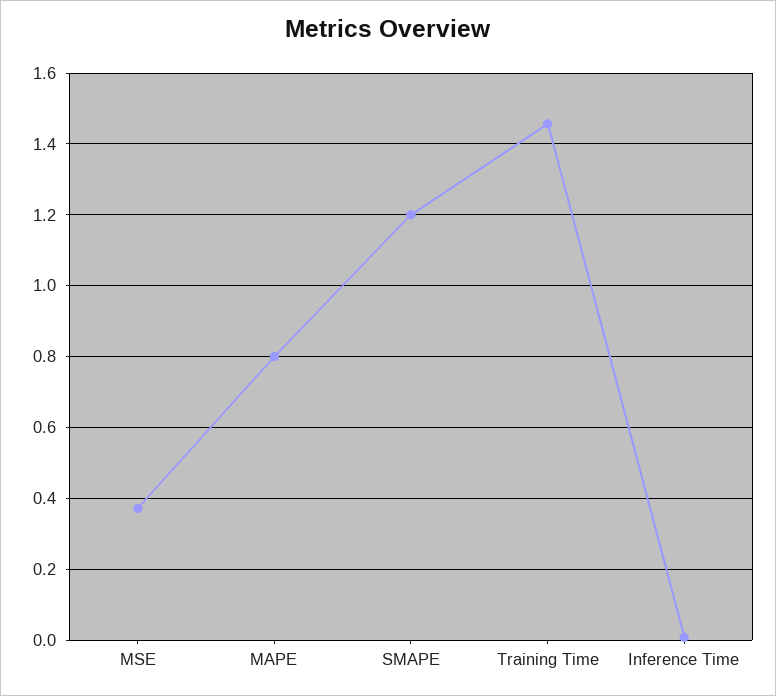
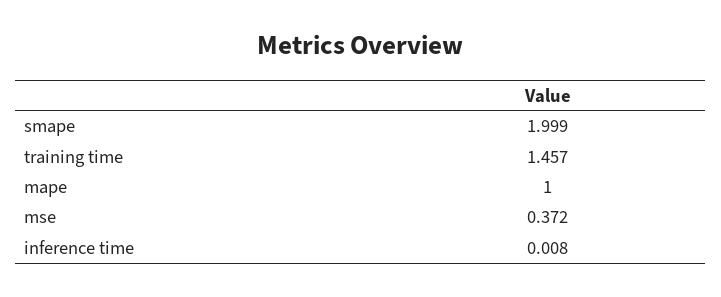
MAPE: 0.8 -> 1
SMAPE: 1.2 -> 1.999

